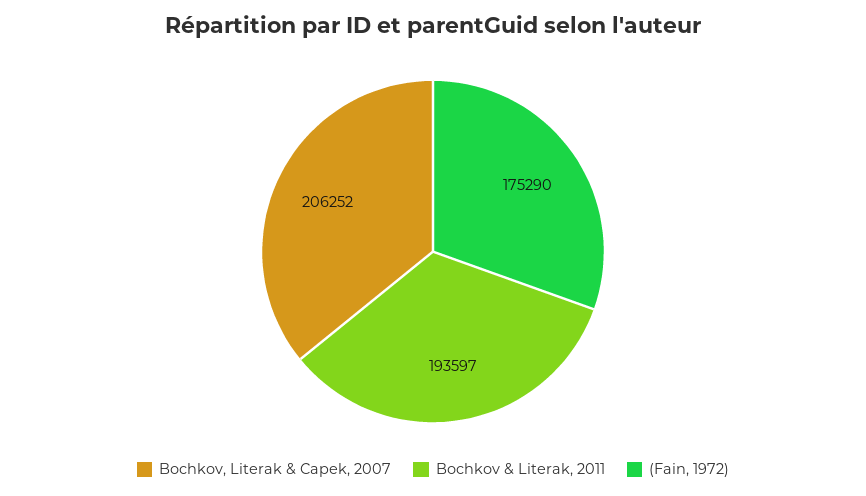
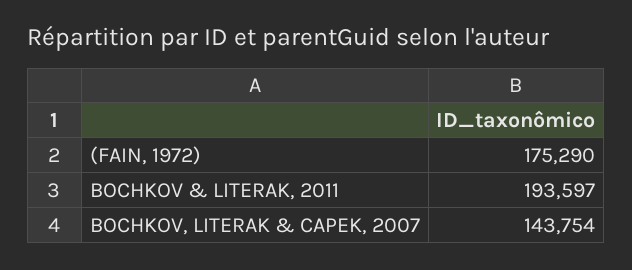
Bochkov, Literak & Capek, 2007: 206252 -> 143754

